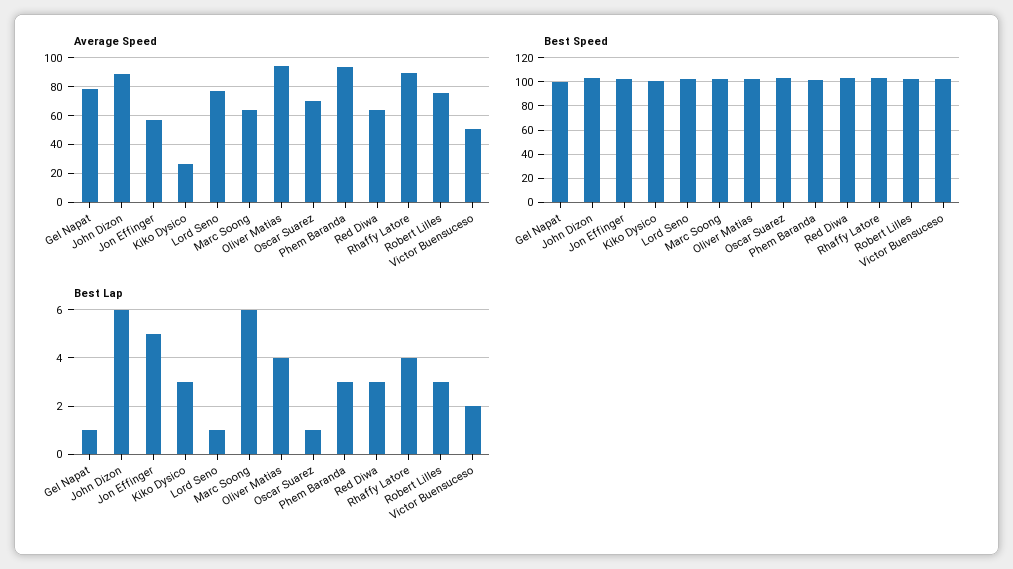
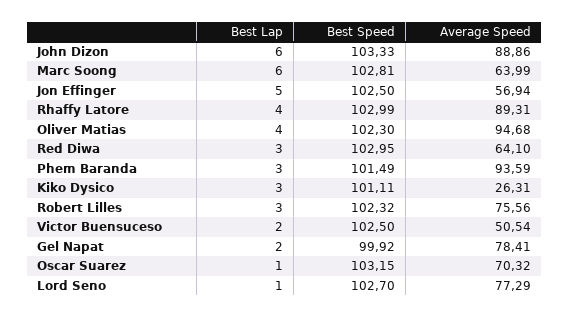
Best Lap, Gel Napat: 1 -> 2

